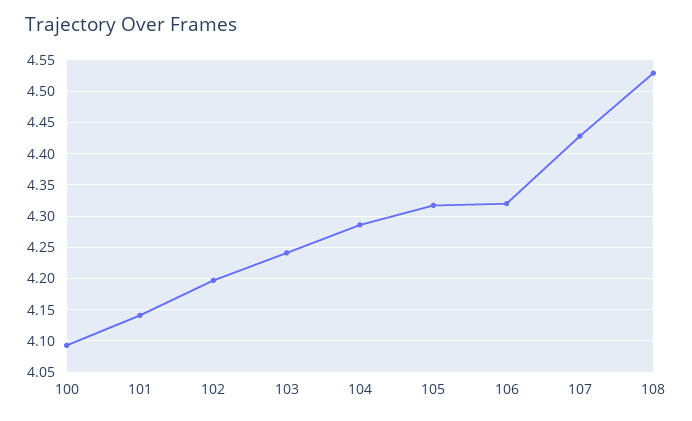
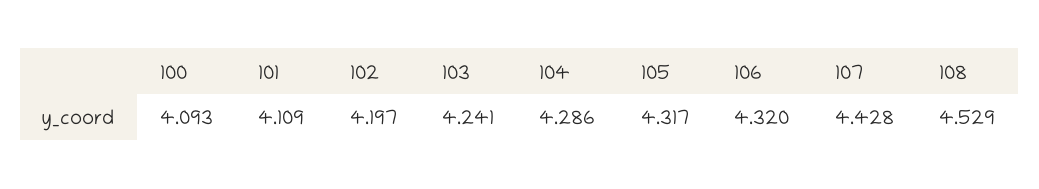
101: 4.14 -> 4.109

